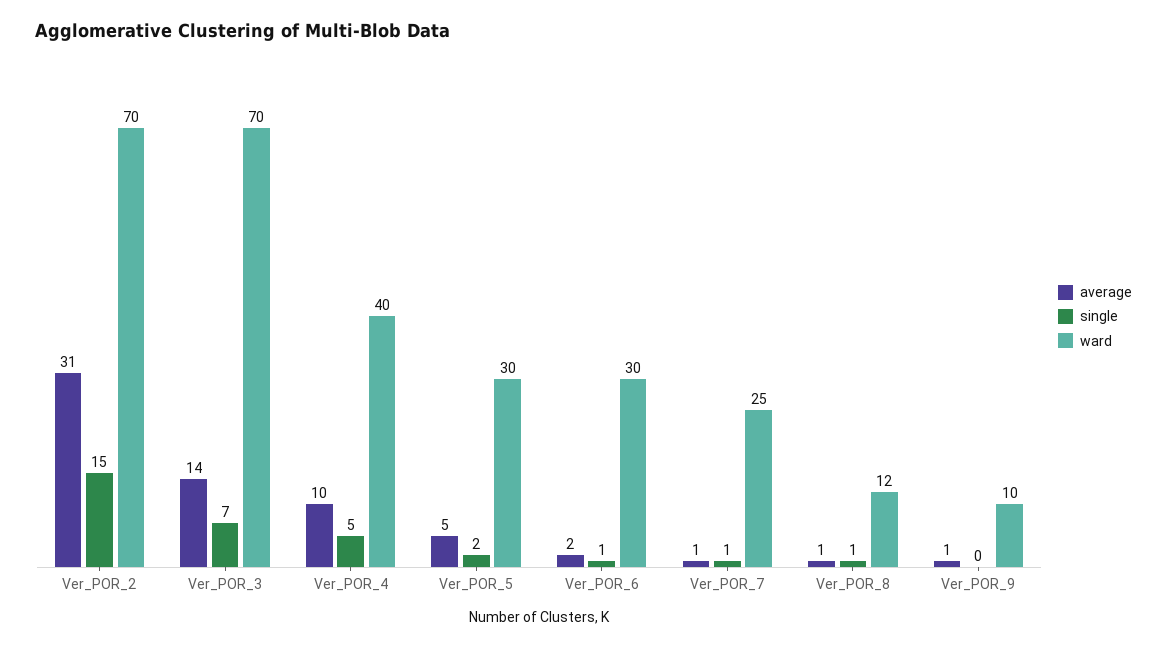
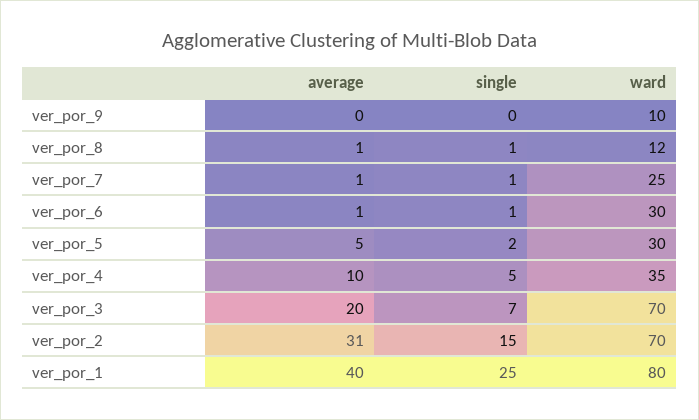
average, Ver_POR_3: 14 -> 20
ward, Ver_POR_4: 40 -> 35
average, Ver_POR_6: 2 -> 1
average, Ver_POR_9: 1 -> 0
average, ver_por_1: none -> 40
single, ver_por_1: none -> 25
ward, ver_por_1: none -> 80

